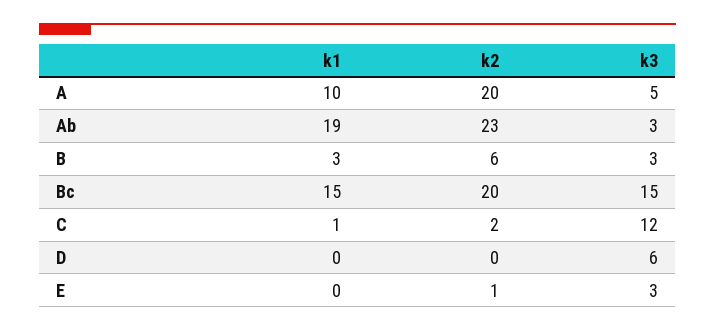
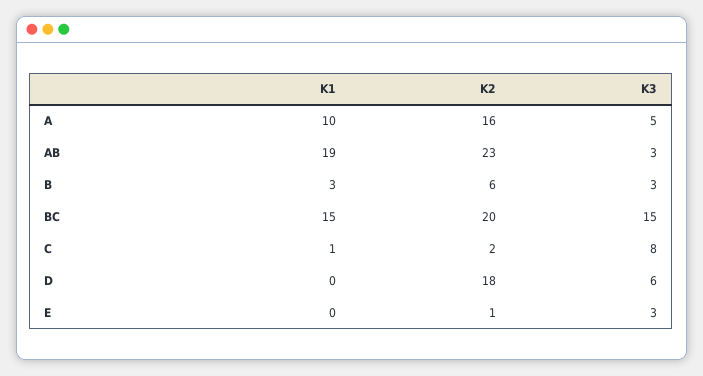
k2, A: 20 -> 16
k3, C: 12 -> 8
k2, D: 0 -> 18

